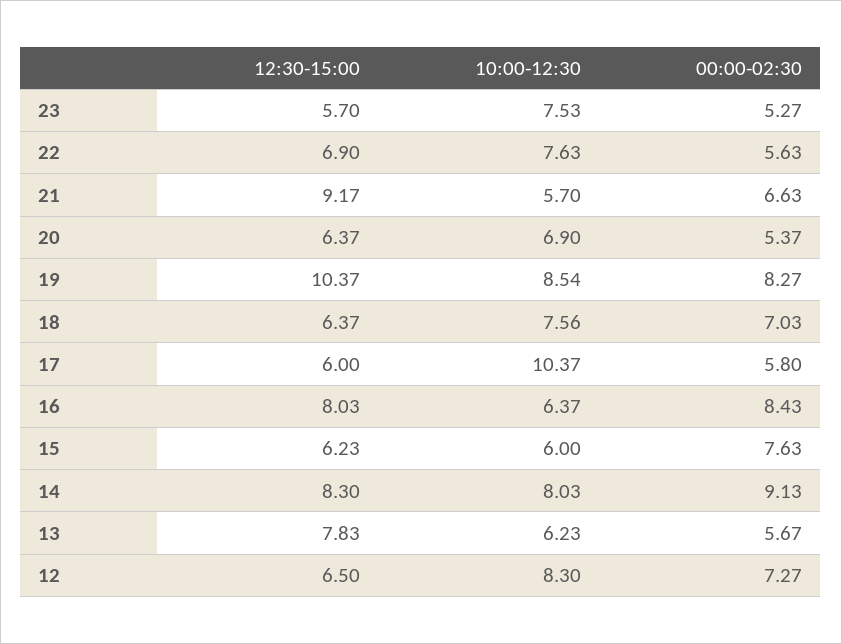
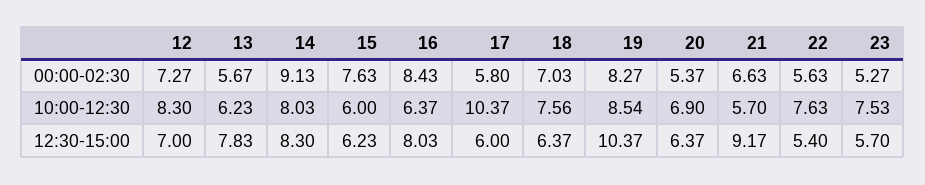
12:30-15:00, 22: 6.9 -> 5.4
12:30-15:00, 12: 6.5 -> 7

